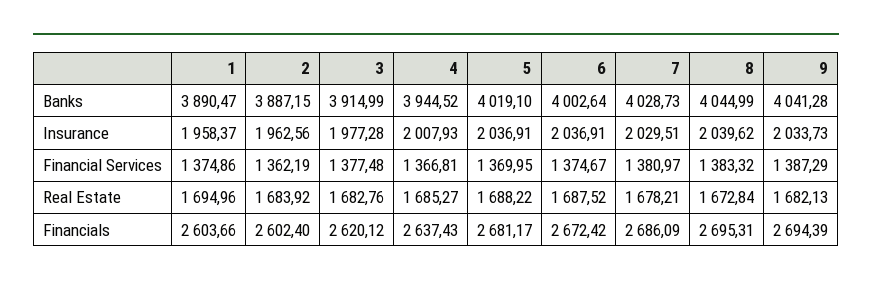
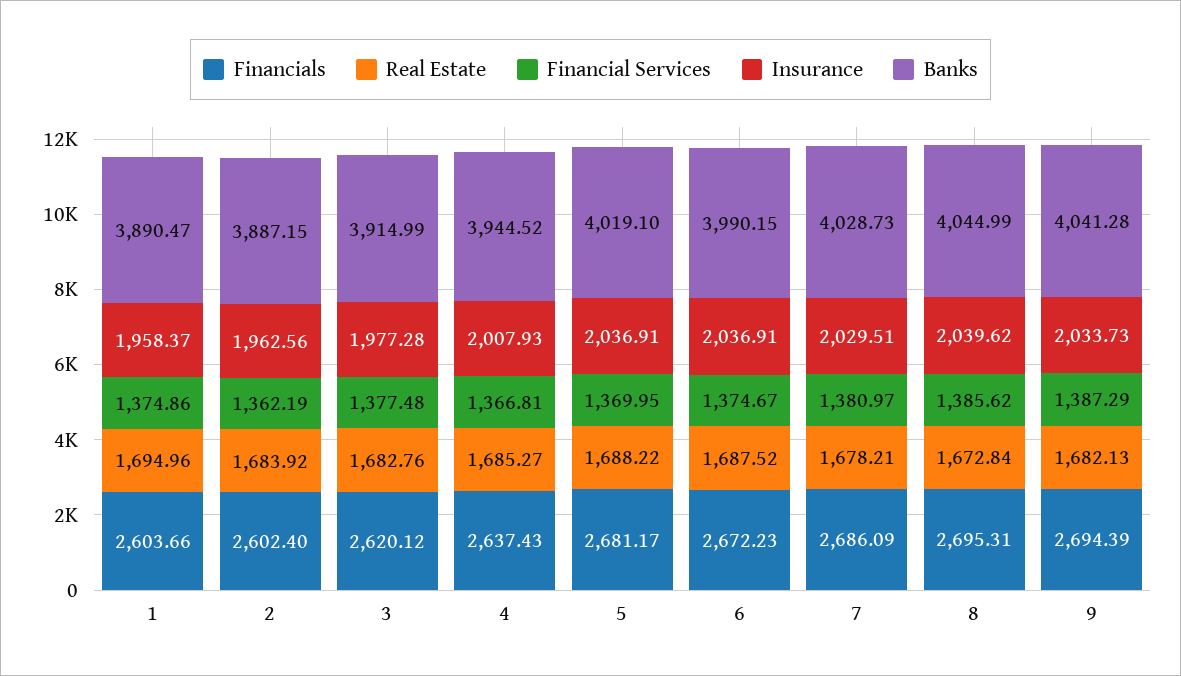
Banks, 6: 4002.64 -> 3990.15
Financial Services, 8: 1383.32 -> 1385.62
Financials, 6: 2672.42 -> 2672.23

